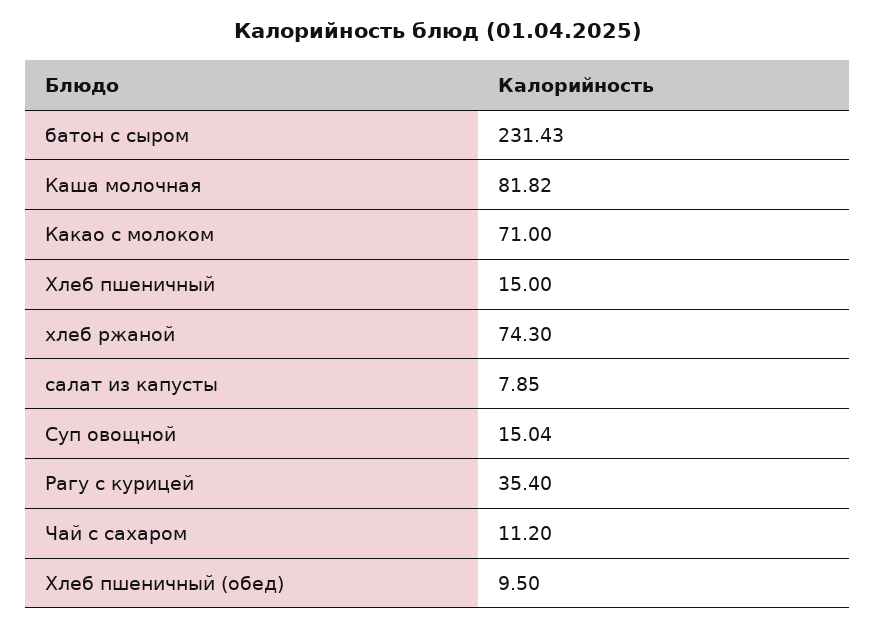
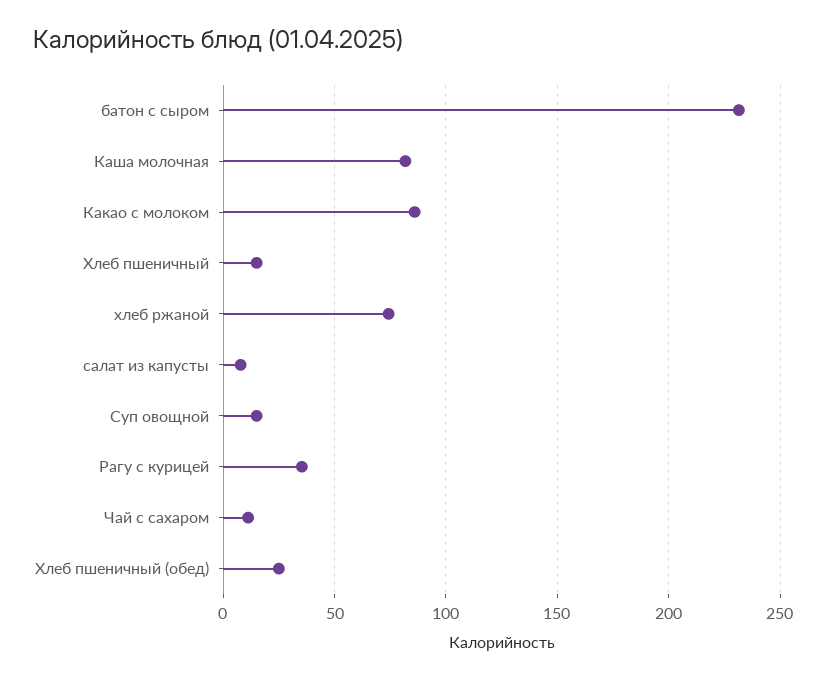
Какао с молоком: 71 -> 85
Хлеб пшеничный (обед): 9.5 -> 25

